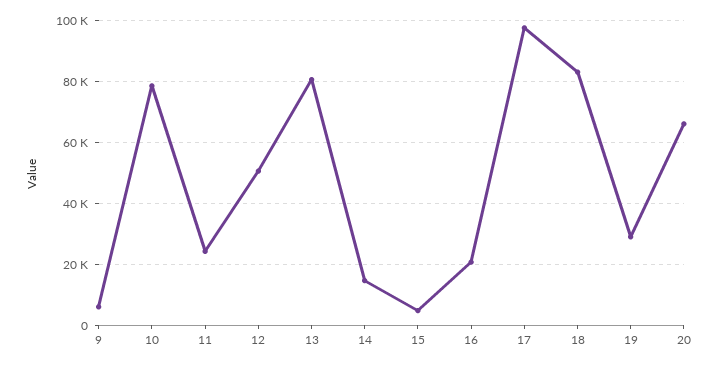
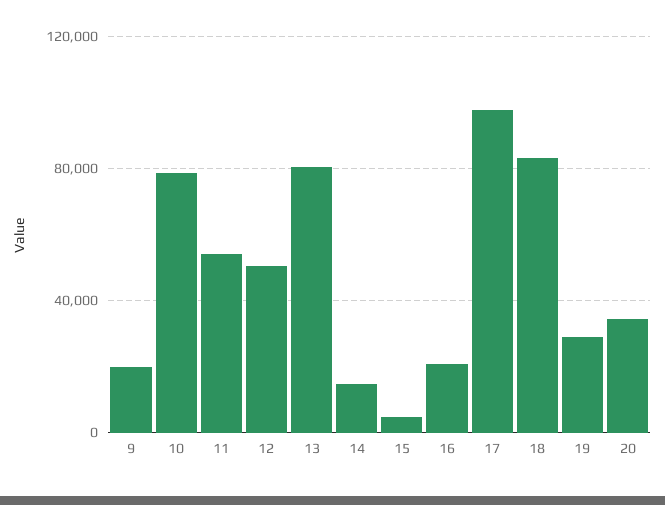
9: 6000 -> 20000
11: 24000 -> 55000
20: 66000 -> 35000

